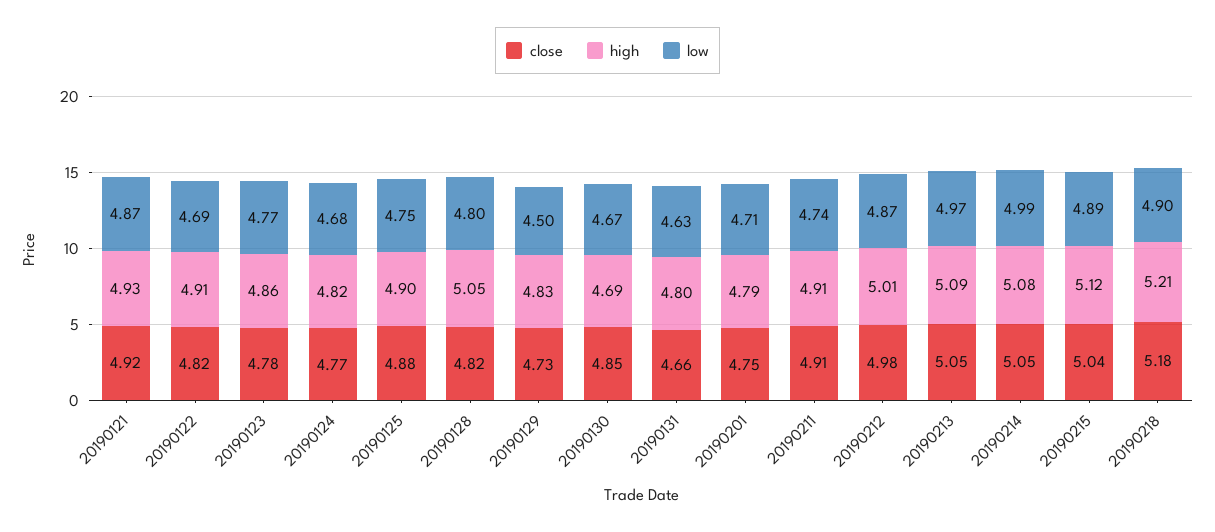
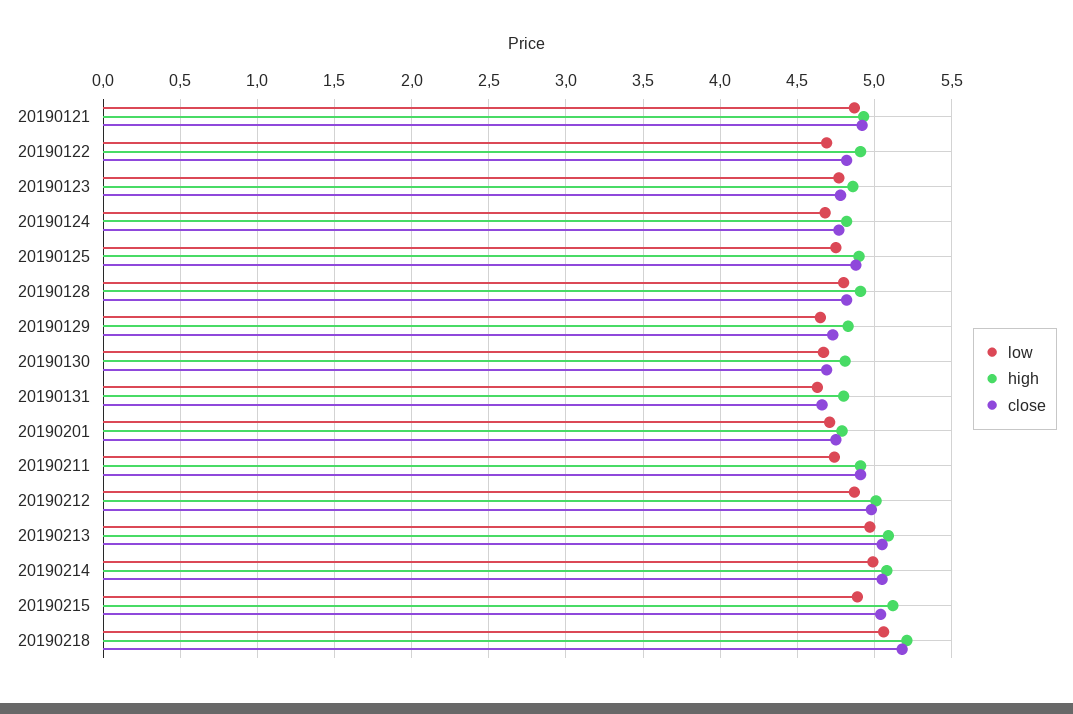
high, 20190128: 5.05 -> 4.9
low, 20190129: 4.5 -> 4.65
close, 20190130: 4.85 -> 4.7
high, 20190130: 4.69 -> 4.8
low, 20190218: 4.9 -> 5.05

